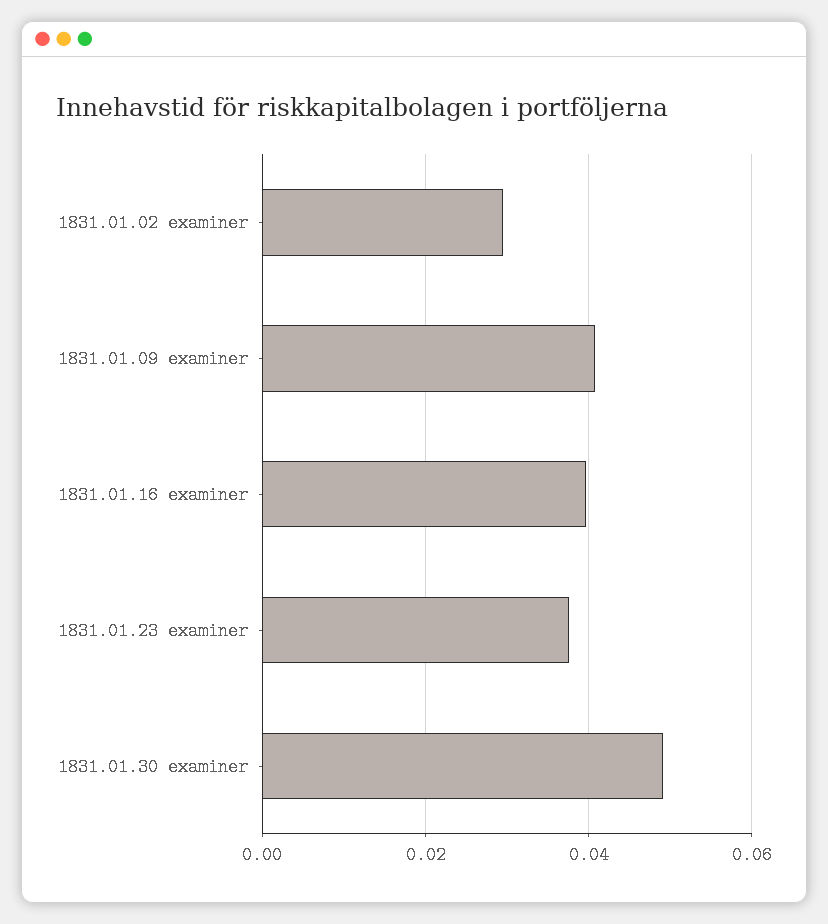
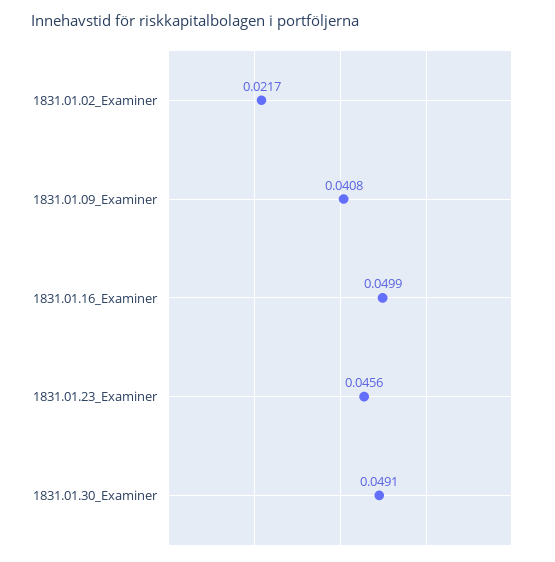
1831.01.02 examiner: 0.03 -> 0.0217
1831.01.16 examiner: 0.04 -> 0.0499
1831.01.23 examiner: 0.038 -> 0.0456

